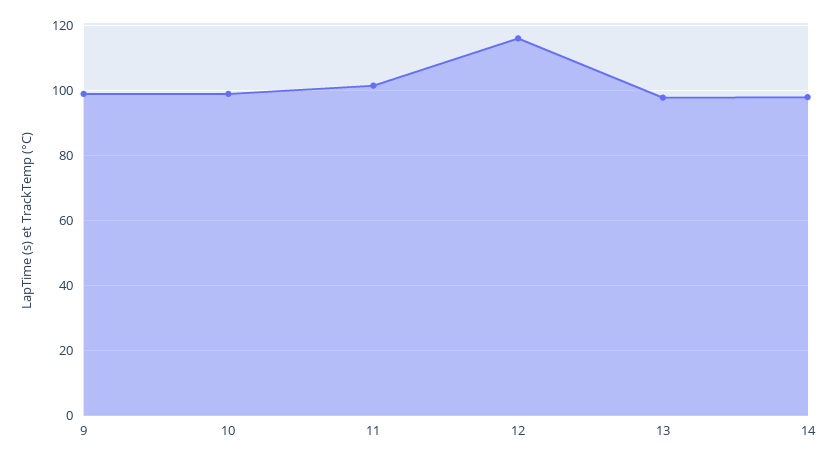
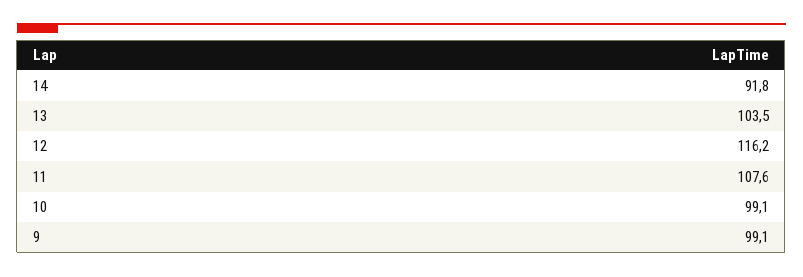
11: 102 -> 107.6
13: 98 -> 103.5
14: 98 -> 91.8

